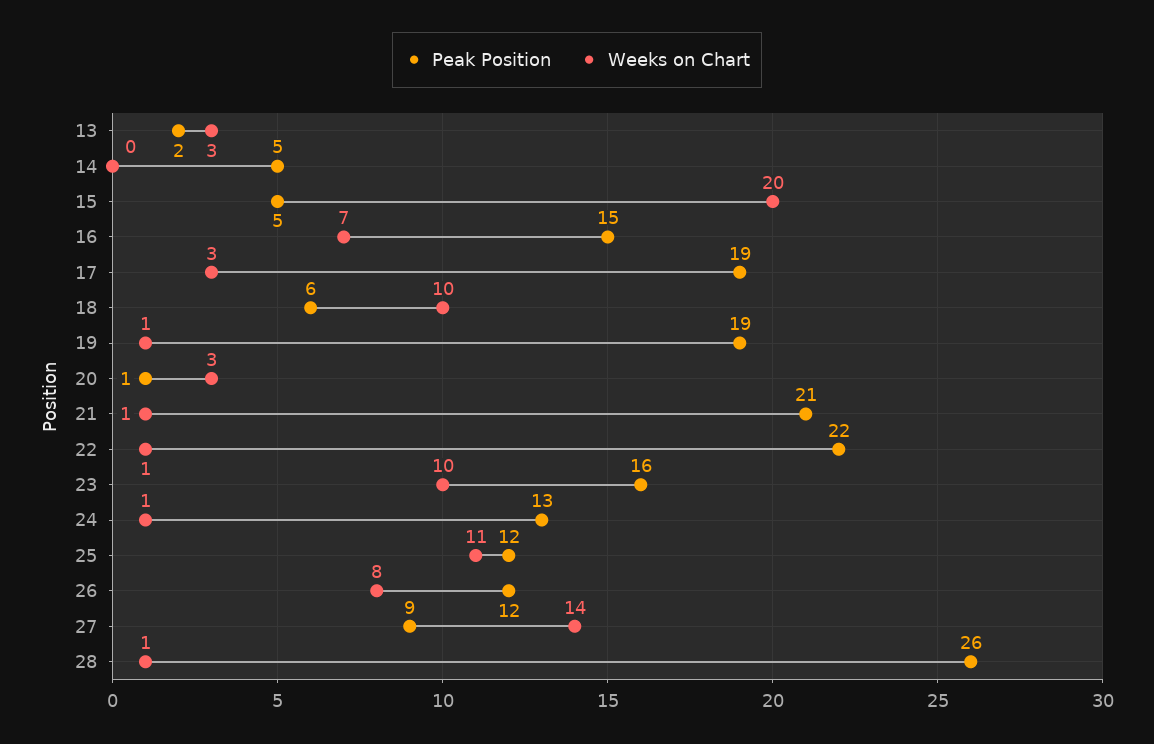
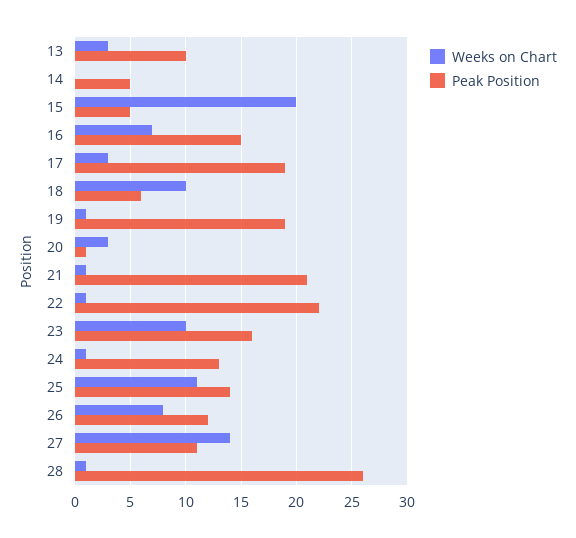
Peak Position, 13: 2 -> 10
Peak Position, 25: 12 -> 14
Peak Position, 27: 9 -> 11

